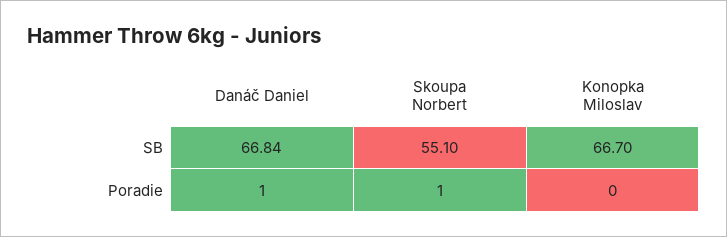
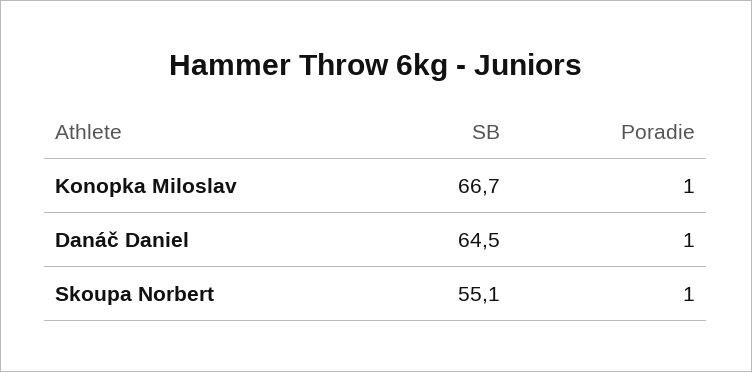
Danáč Daniel, SB: 66.84 -> 64.5
Konopka Miloslav, Poradie: 0 -> 1

